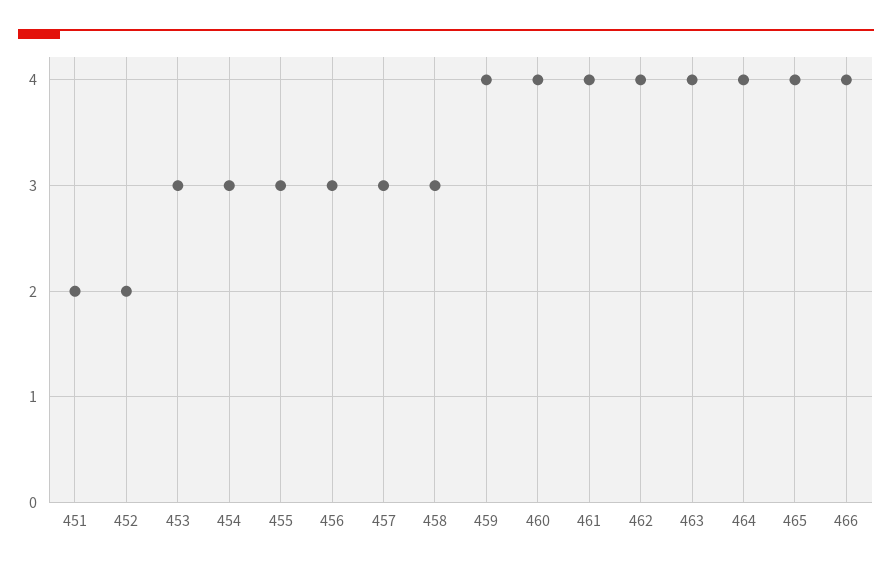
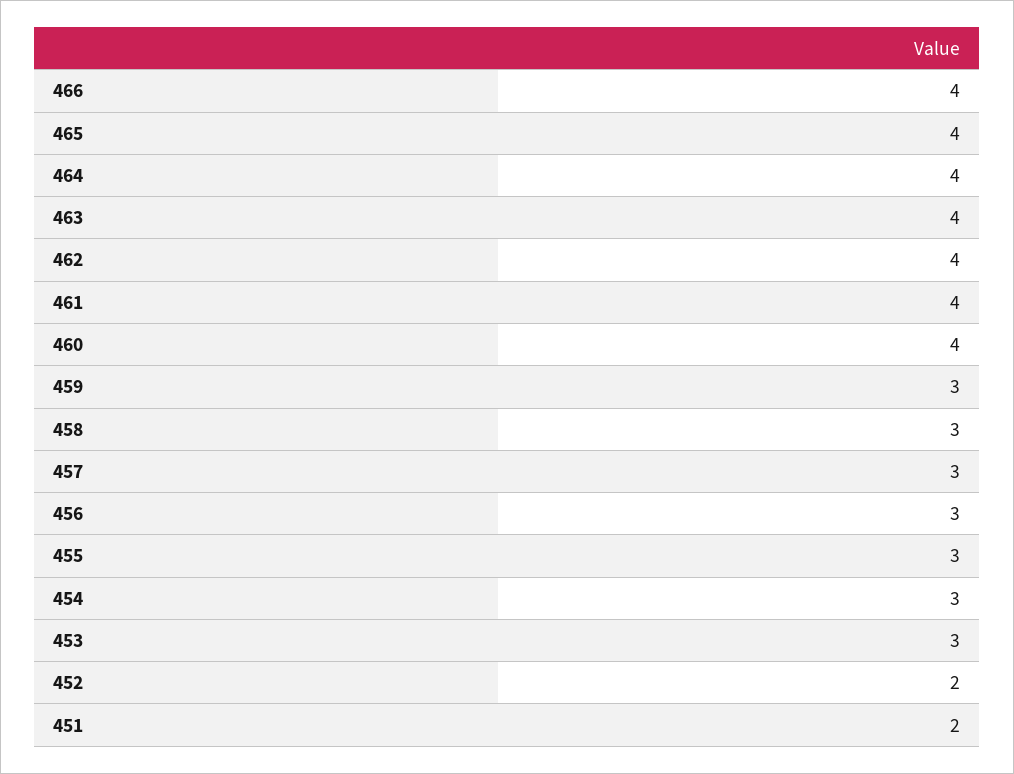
459: 4 -> 3

